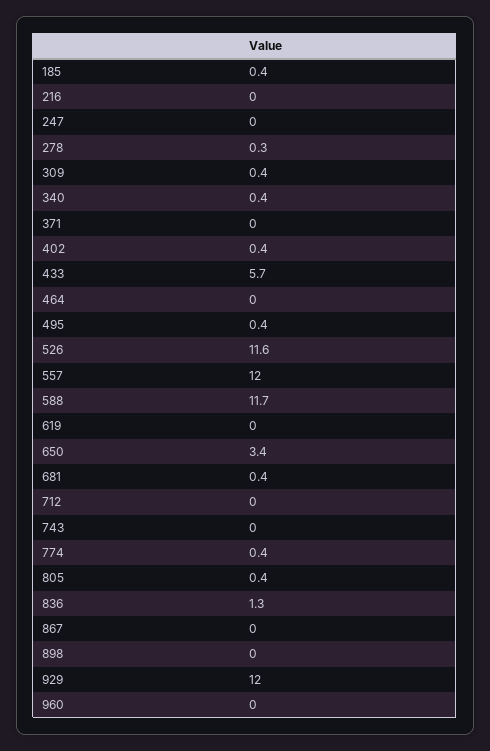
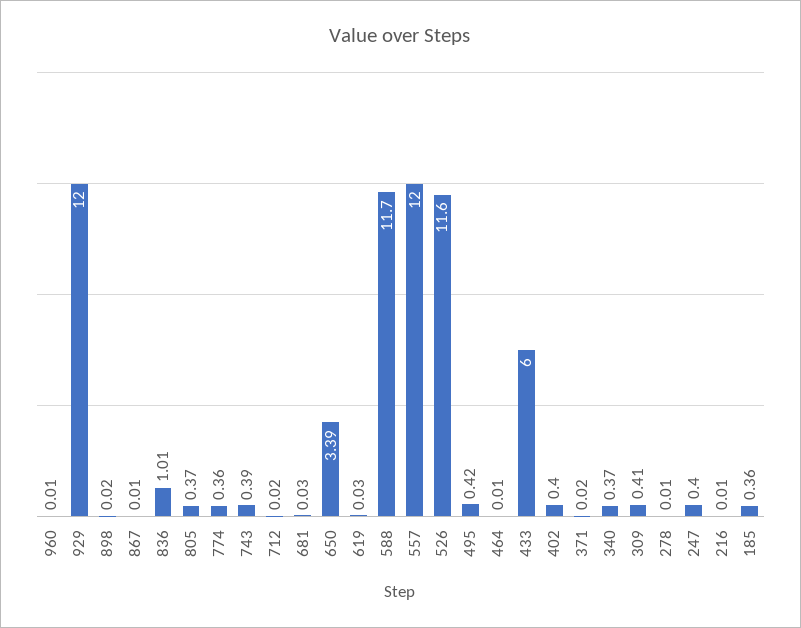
247: 0 -> 0.4
278: 0.3 -> 0.01
433: 5.7 -> 6
681: 0.4 -> 0.03
743: 0 -> 0.39
836: 1.3 -> 1.01

